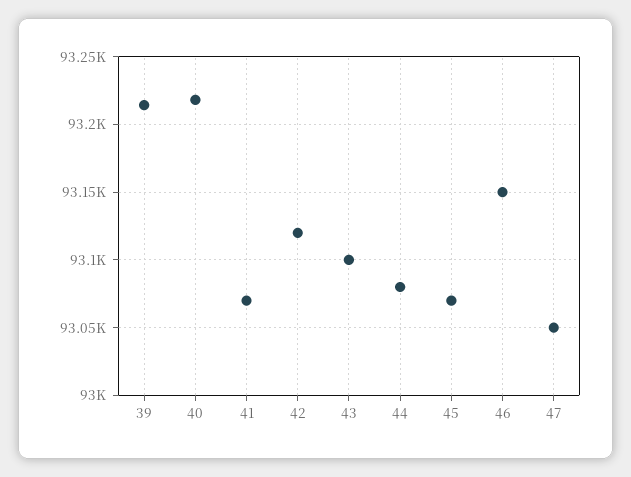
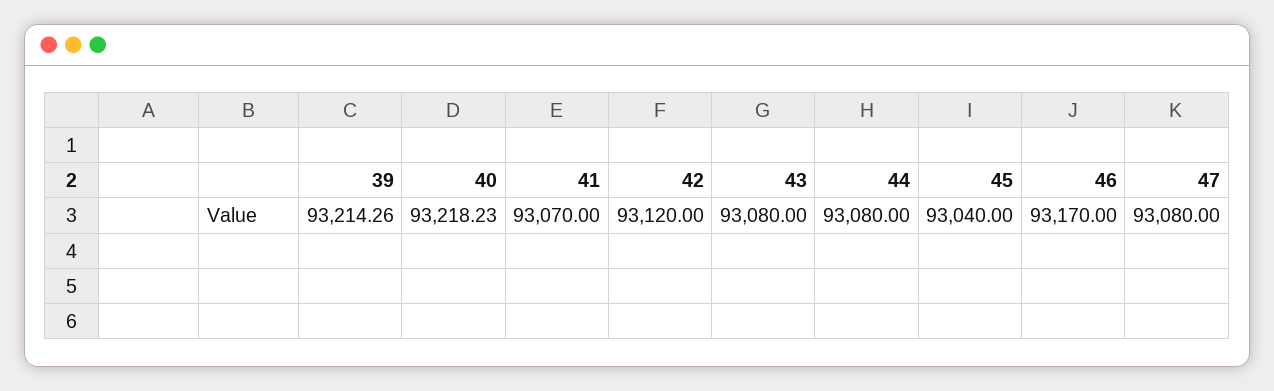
43: 93100 -> 93080
45: 93070 -> 93040
46: 93150 -> 93170
47: 93050 -> 93080

